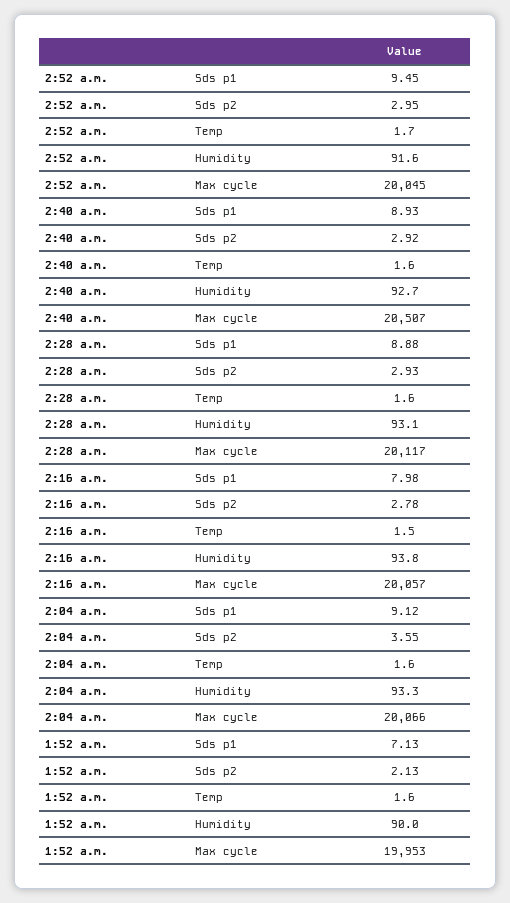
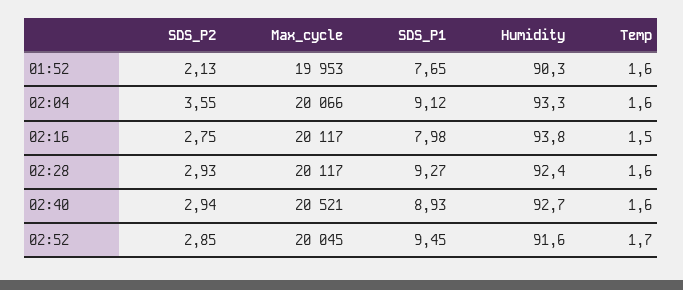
2:52 a.m., Sds p2: 2.95 -> 2.85
2:40 a.m., Sds p2: 2.92 -> 2.94
2:40 a.m., Max cycle: 20507 -> 20521
2:28 a.m., Sds p1: 8.88 -> 9.27
2:28 a.m., Humidity: 93.1 -> 92.4
2:16 a.m., Sds p2: 2.78 -> 2.75
2:16 a.m., Max cycle: 20057 -> 20117
1:52 a.m., Sds p1: 7.13 -> 7.65
1:52 a.m., Humidity: 90 -> 90.3

